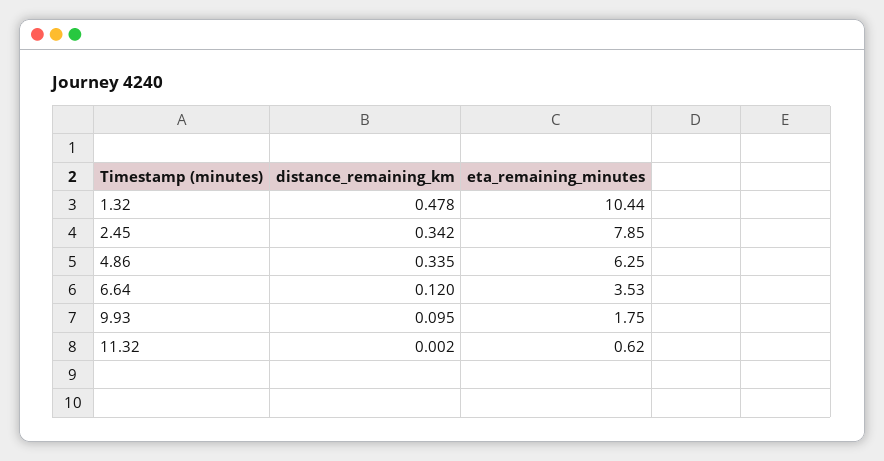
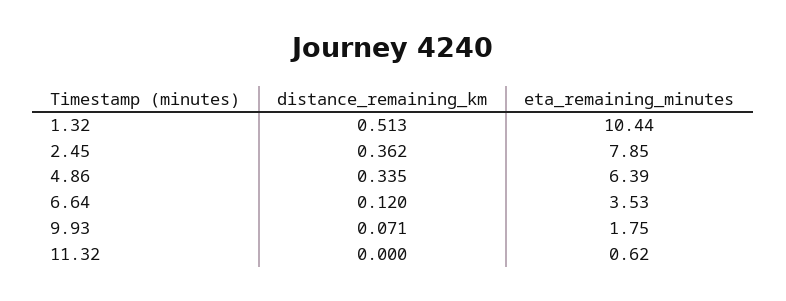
distance_remaining_km, 1.32: 0.478 -> 0.513
distance_remaining_km, 2.45: 0.342 -> 0.362
eta_remaining_minutes, 4.86: 6.25 -> 6.39
distance_remaining_km, 9.93: 0.095 -> 0.071
distance_remaining_km, 11.32: 0.002 -> 0

